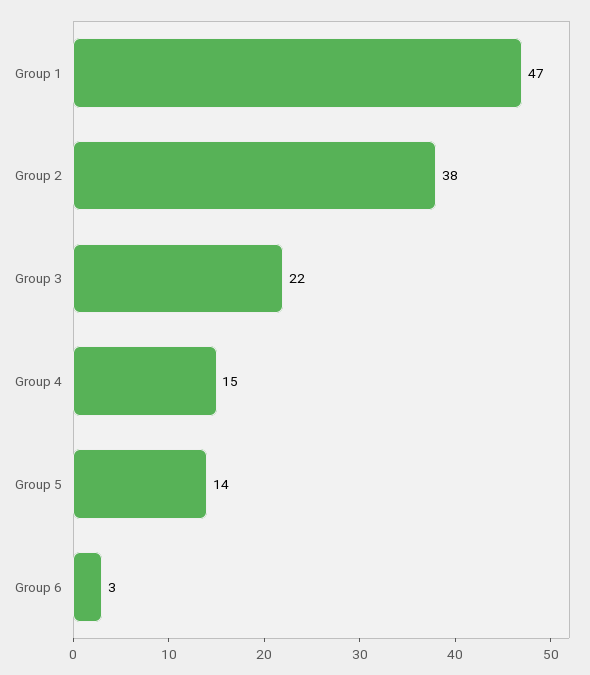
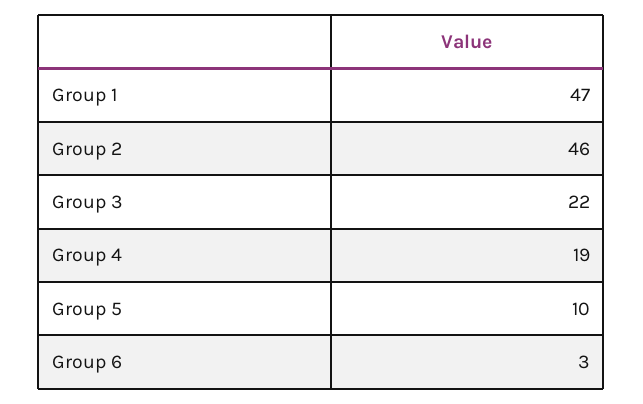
Group 2: 38 -> 46
Group 4: 15 -> 19
Group 5: 14 -> 10

